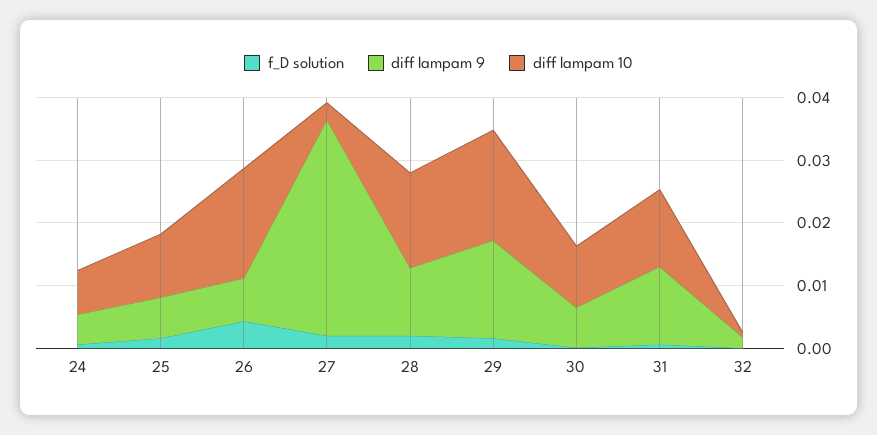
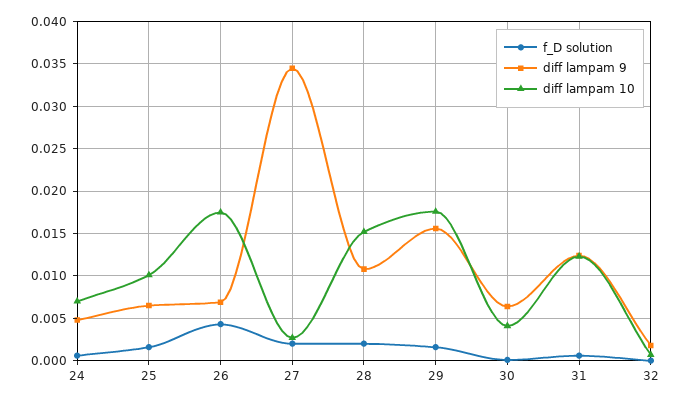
diff lampam 10, 30: 0.01 -> 0.004

